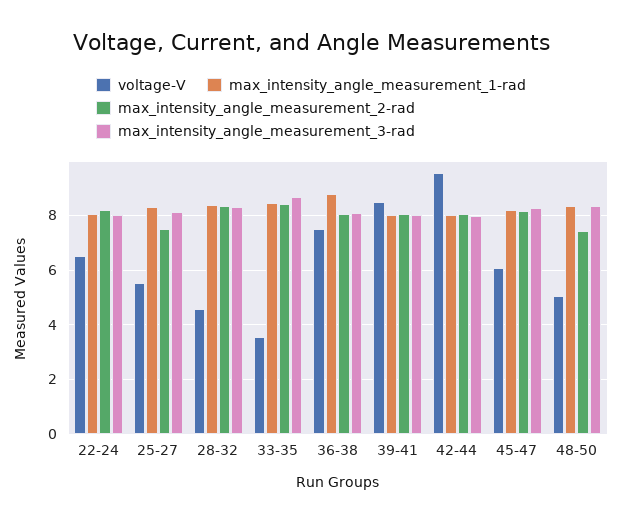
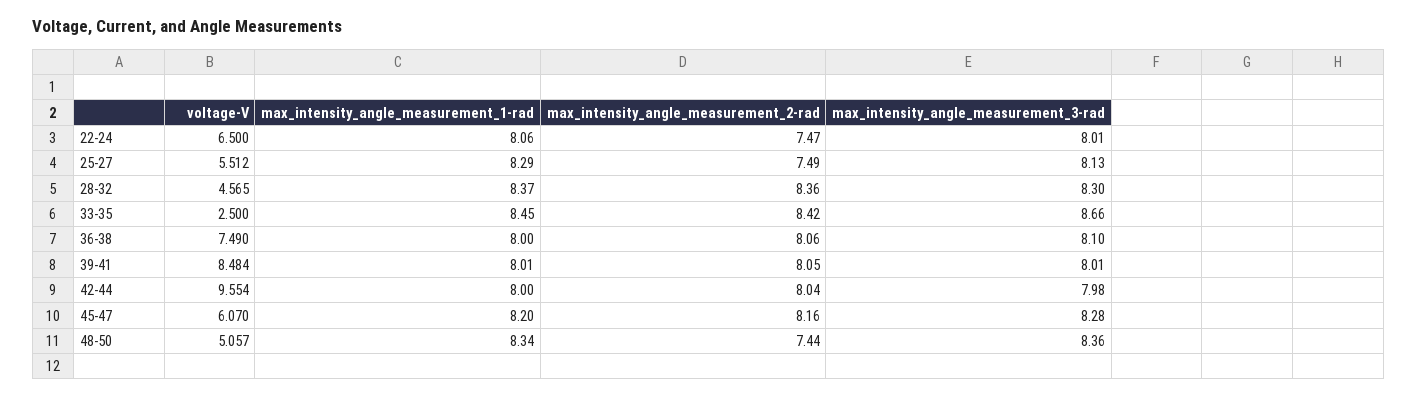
max_intensity_angle_measurement_2-rad, 22-24: 8.25 -> 7.47
voltage-V, 33-35: 3.5 -> 2.5
max_intensity_angle_measurement_1-rad, 36-38: 8.75 -> 8

